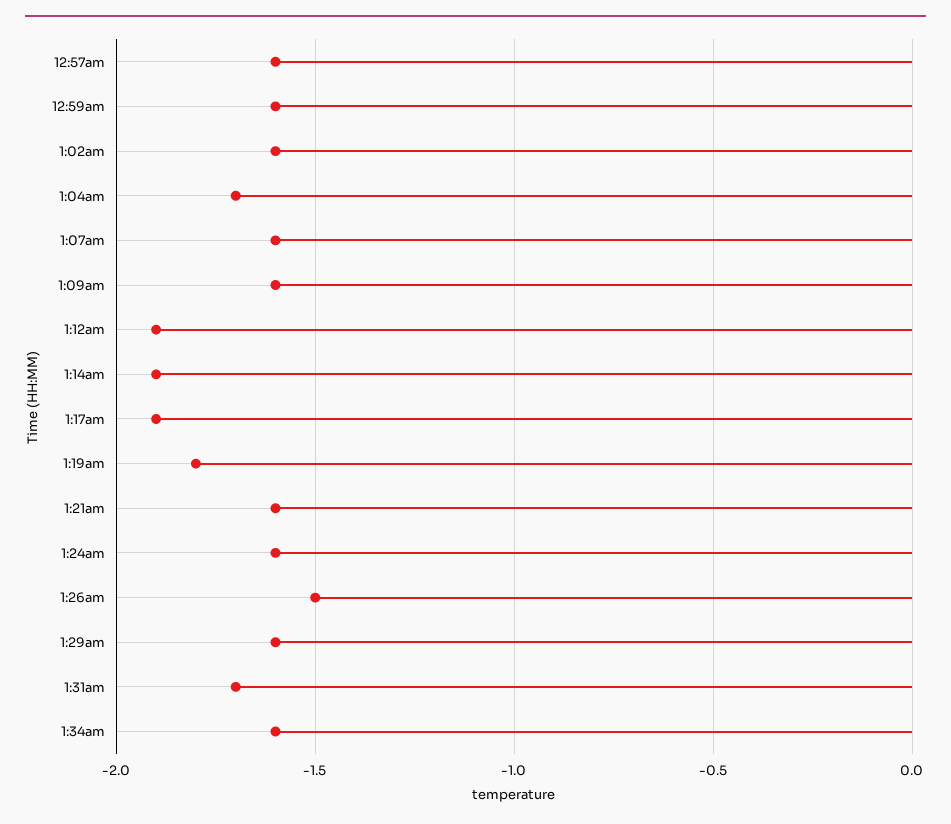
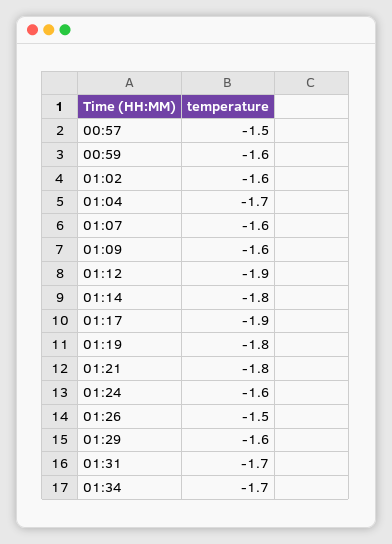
12:57am: -1.6 -> -1.5
1:14am: -1.9 -> -1.8
1:21am: -1.6 -> -1.8
1:34am: -1.6 -> -1.7

